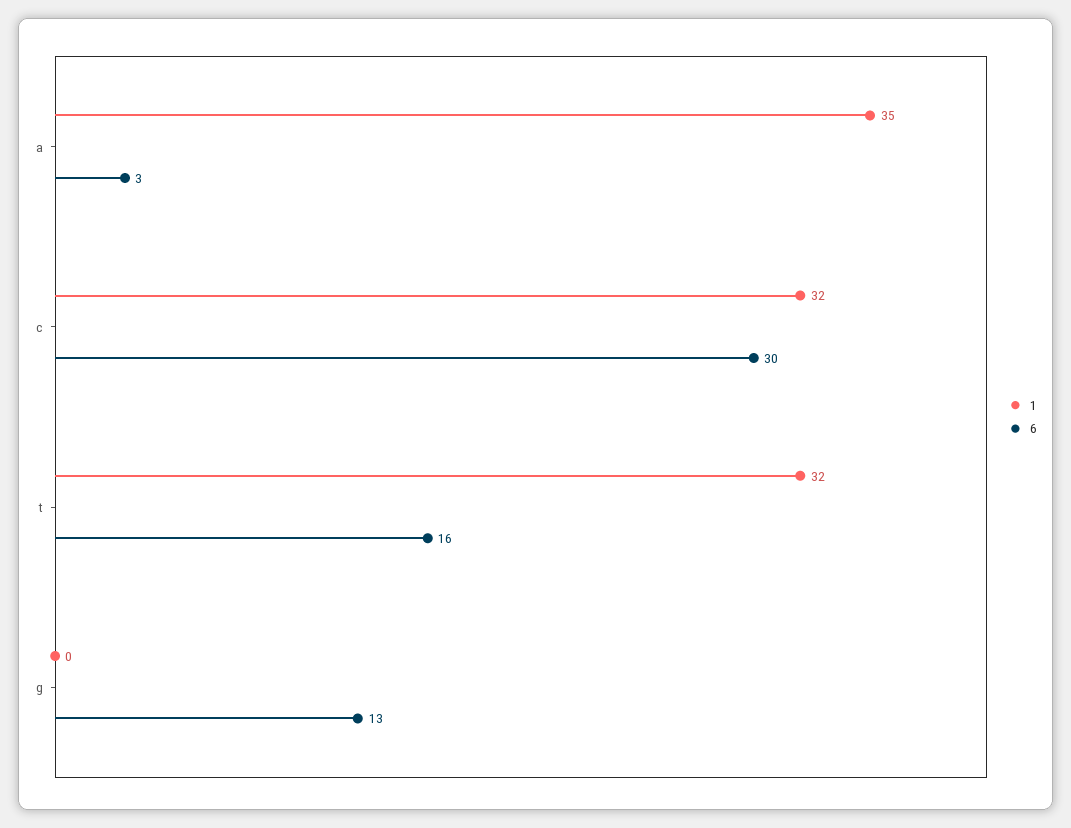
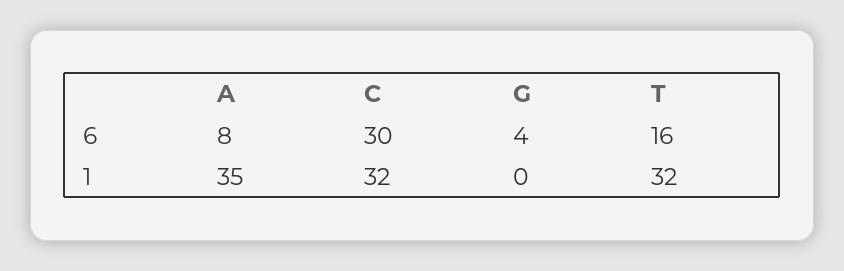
6, a: 3 -> 8
6, g: 13 -> 4

